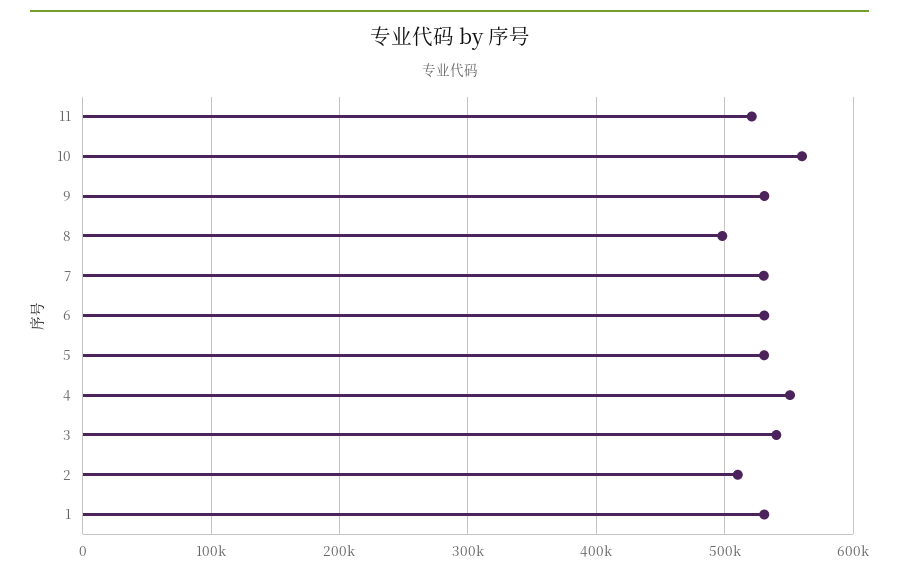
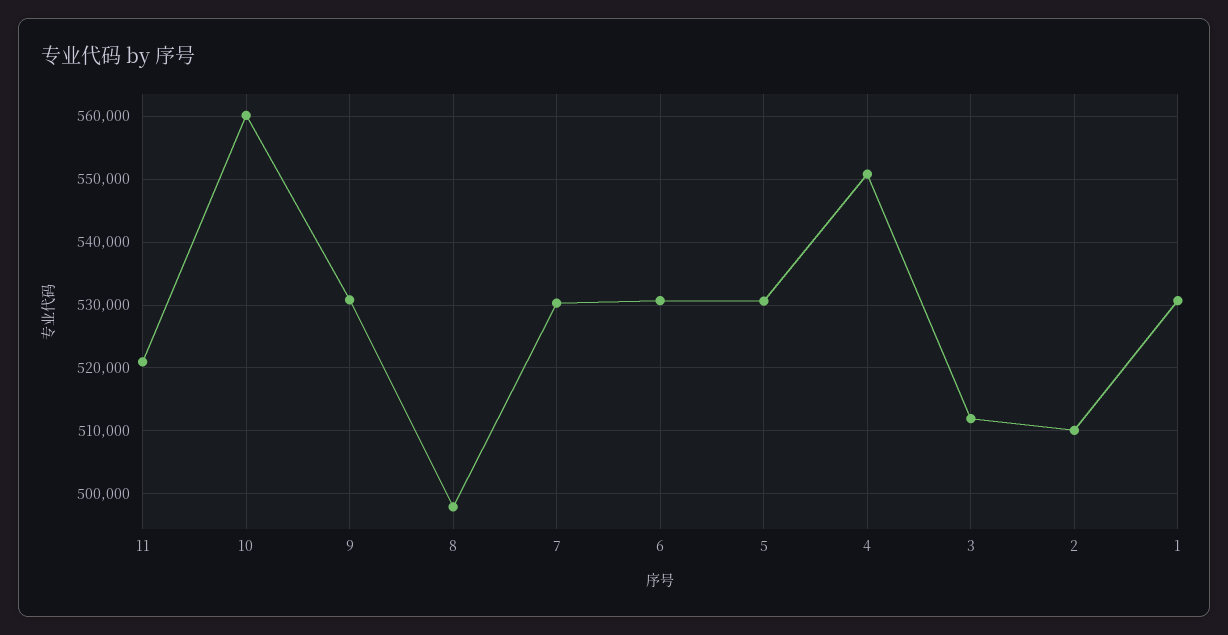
3: 540000 -> 512000

